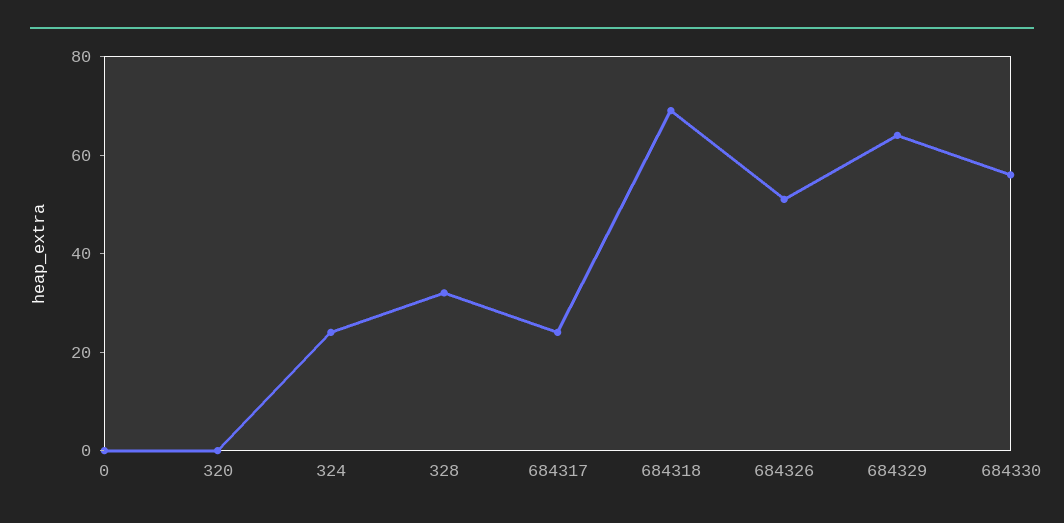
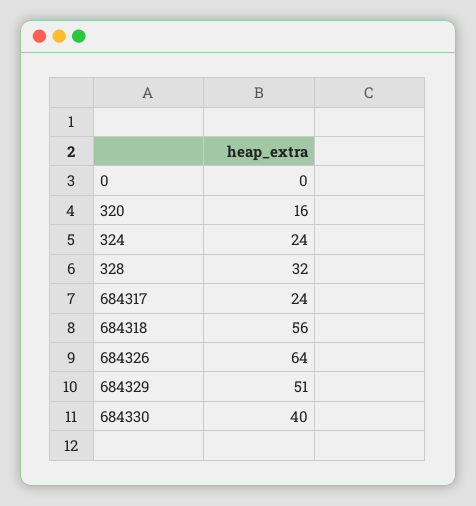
320: 0 -> 16
684318: 70 -> 56
684326: 50 -> 64
684329: 65 -> 51
684330: 55 -> 40

